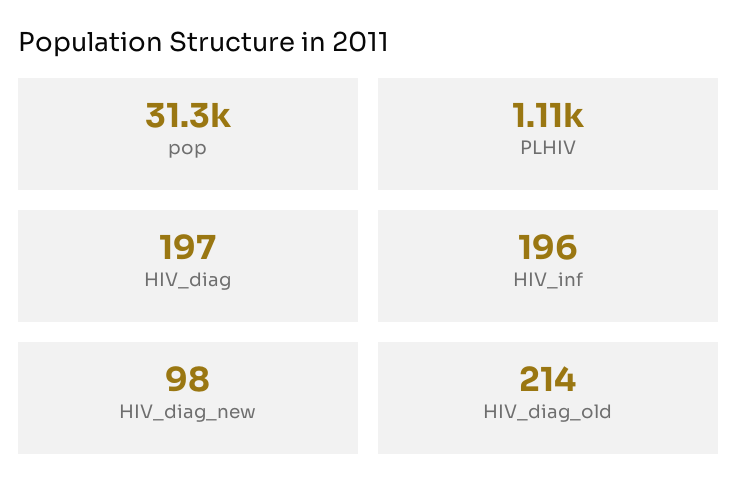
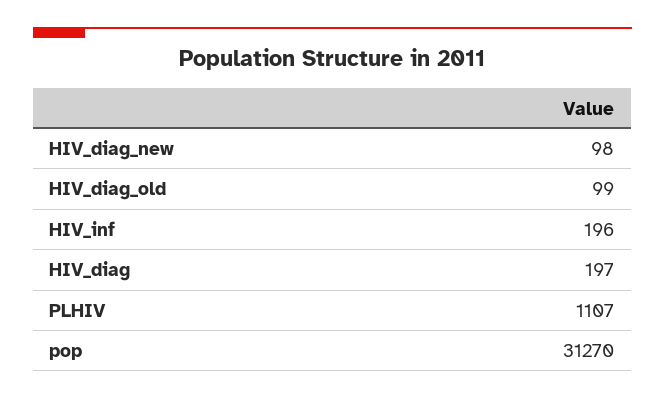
HIV_diag_old: 214 -> 99

